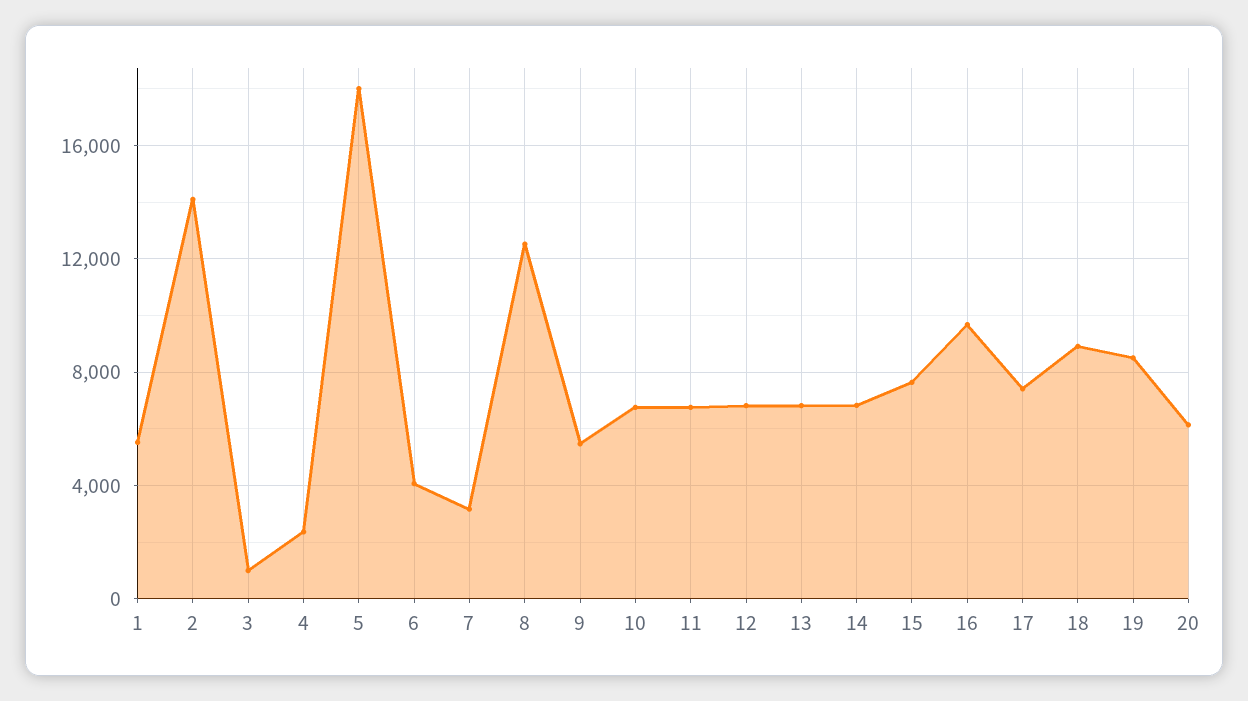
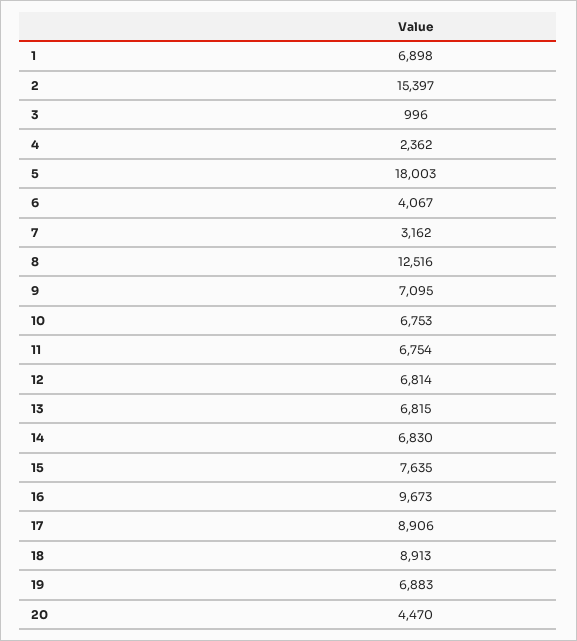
1: 5500 -> 6898
2: 14000 -> 15397
9: 5500 -> 7095
17: 7500 -> 8906
19: 8500 -> 6883
20: 6000 -> 4470

